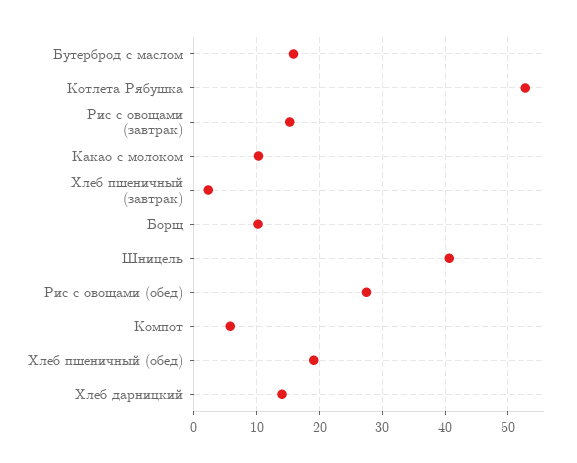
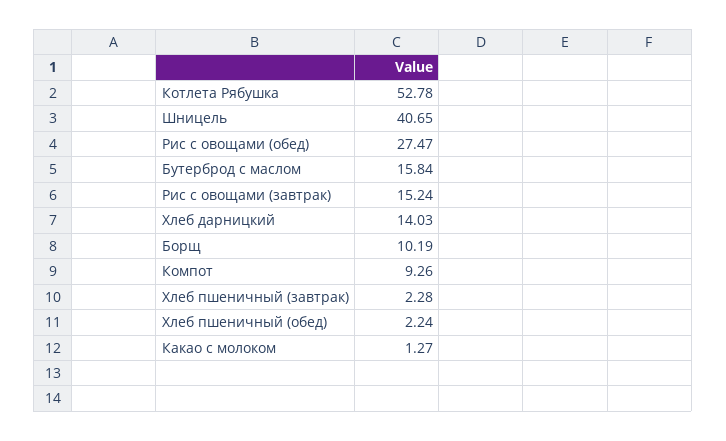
Какао с молоком: 10 -> 1.27
Компот: 6 -> 9.26
Хлеб пшеничный (обед): 19 -> 2.24

